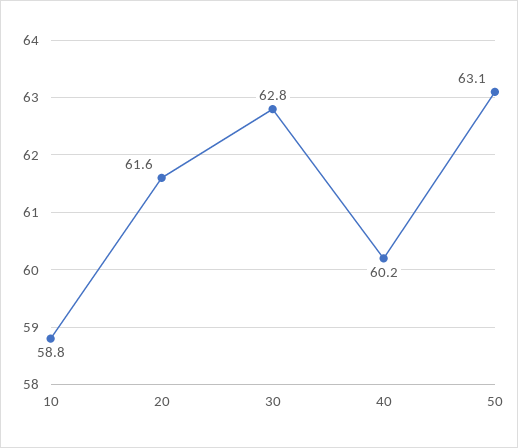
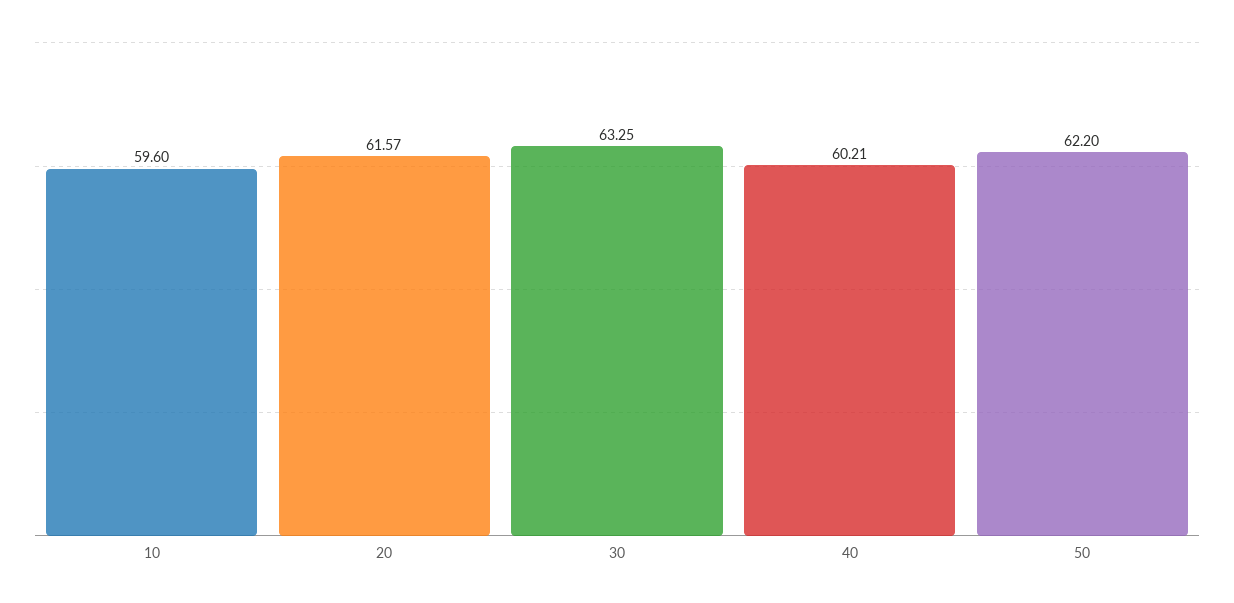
10: 58.8 -> 59.6
30: 62.8 -> 63.25
50: 63.1 -> 62.2

